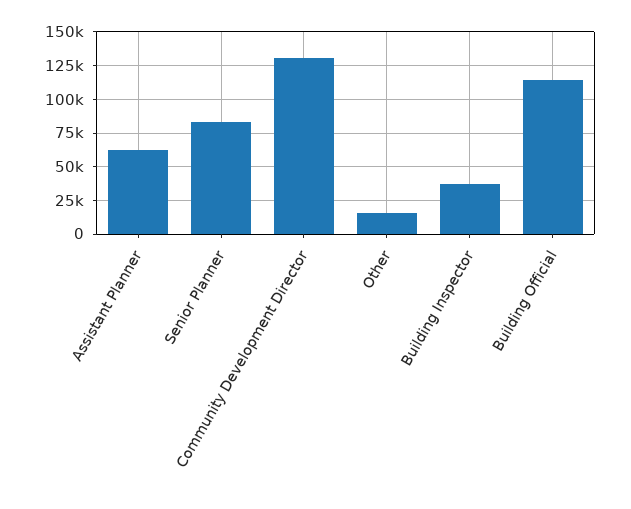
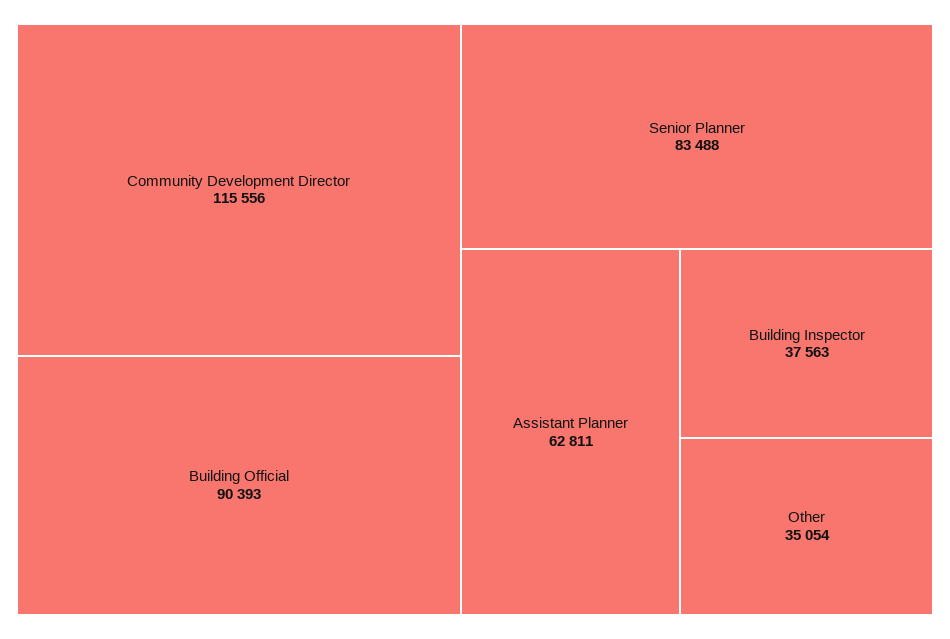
Community Development Director: 130000 -> 115556
Other: 15000 -> 35054
Building Official: 115000 -> 90393

